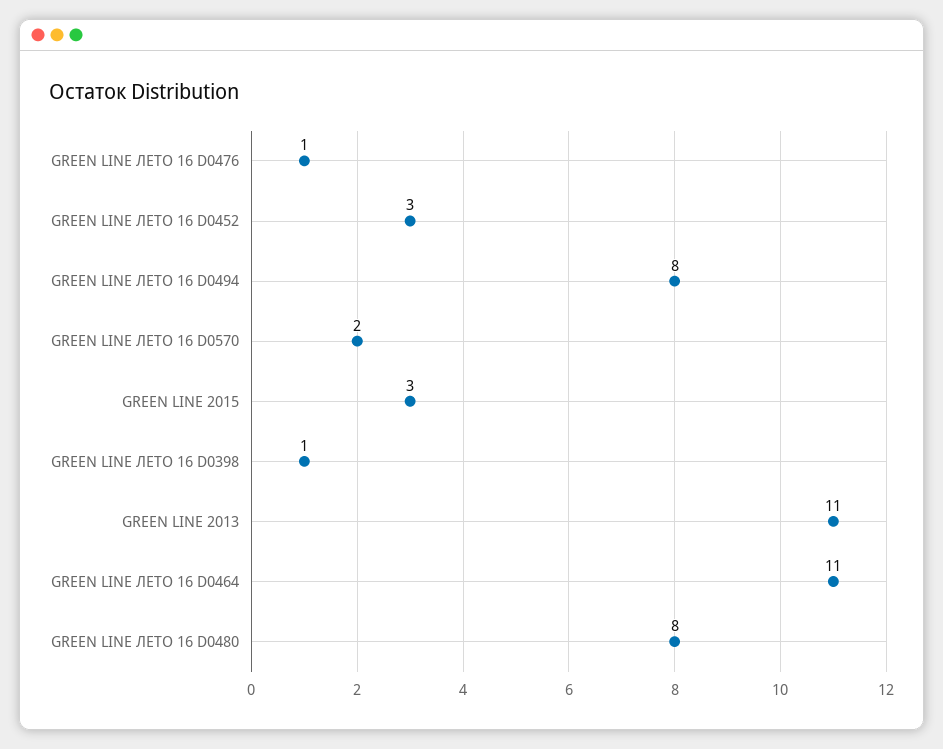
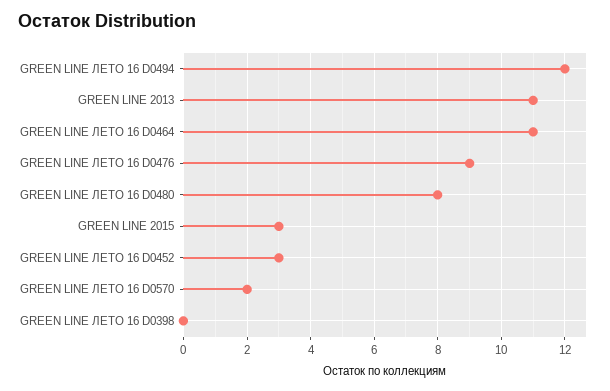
GREEN LINE ЛЕТО 16 D0476: 1 -> 9
GREEN LINE ЛЕТО 16 D0494: 8 -> 12
GREEN LINE ЛЕТО 16 D0398: 1 -> 0

